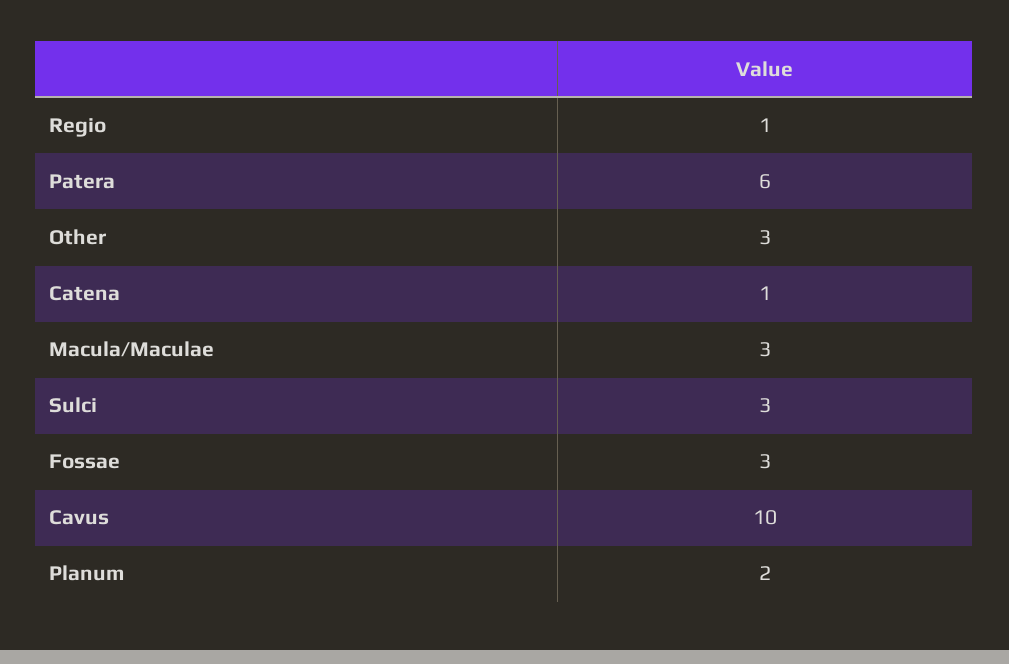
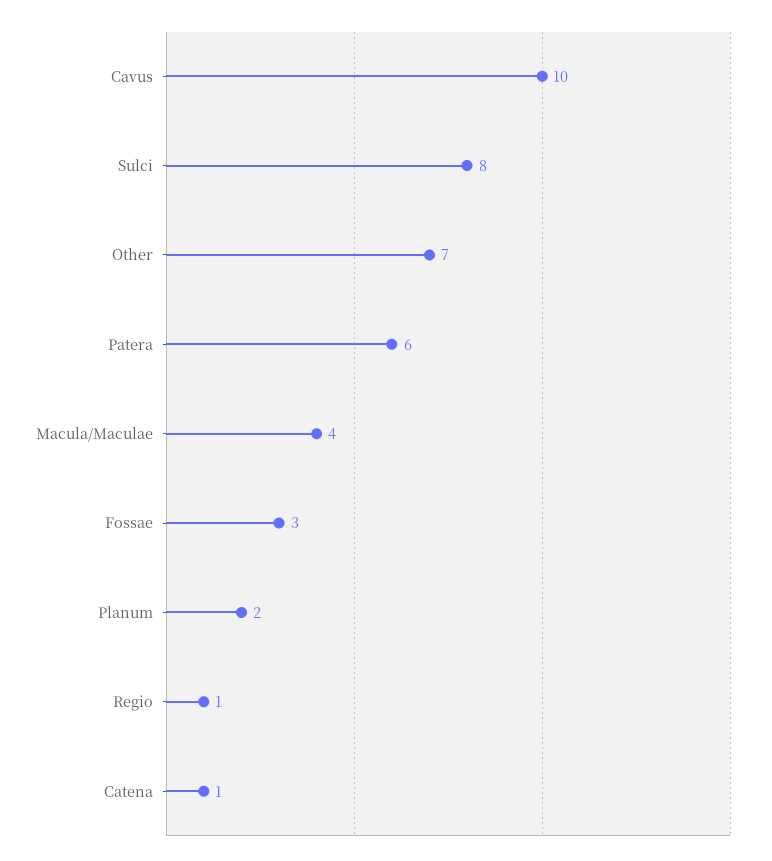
Other: 3 -> 7
Macula/Maculae: 3 -> 4
Sulci: 3 -> 8

